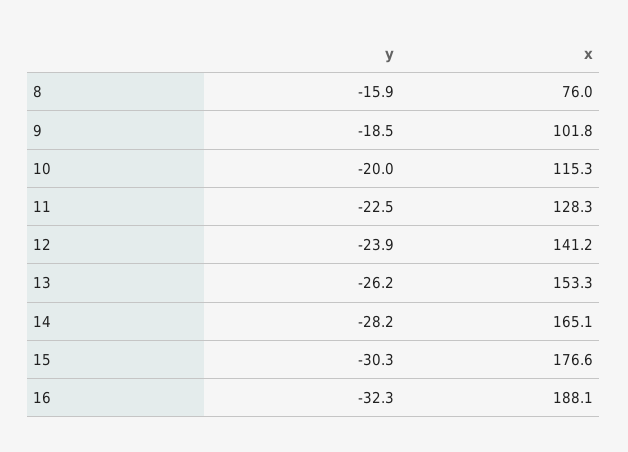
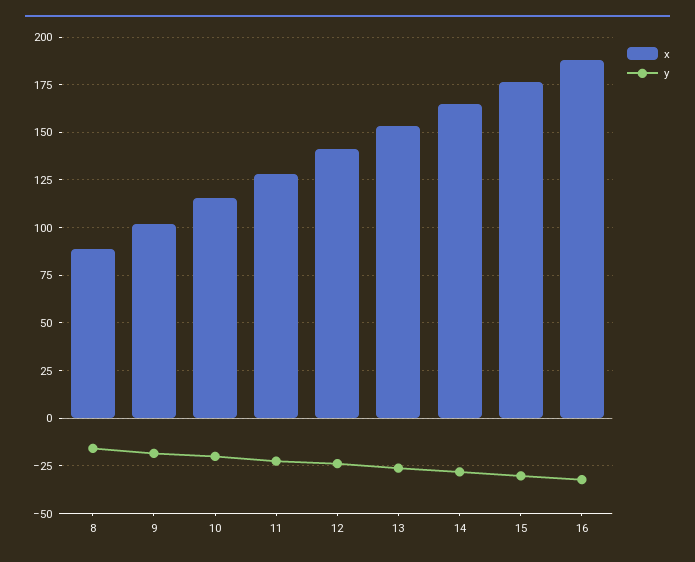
x, 8: 76 -> 90

